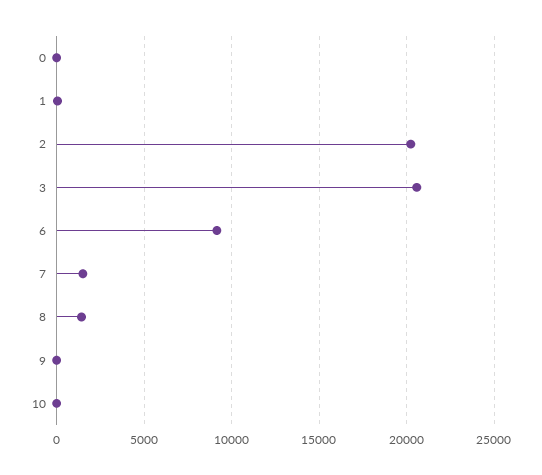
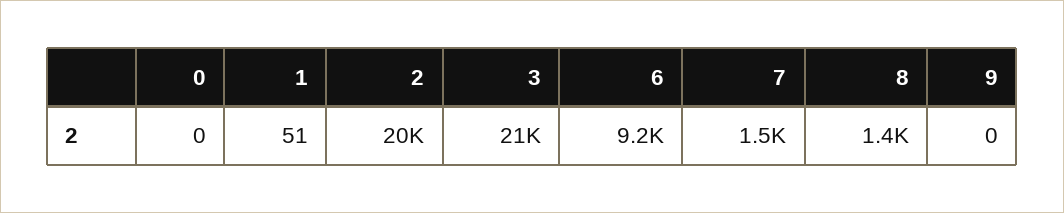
10: 0 -> none

